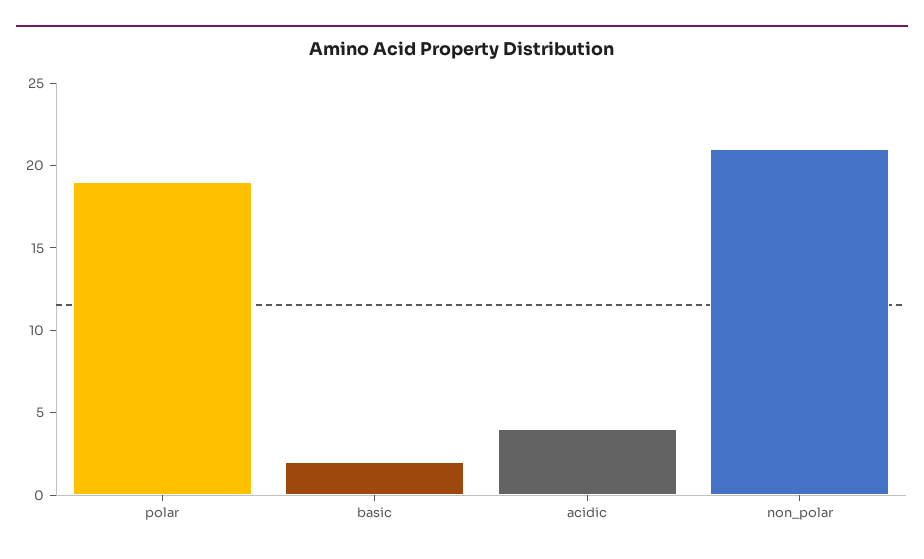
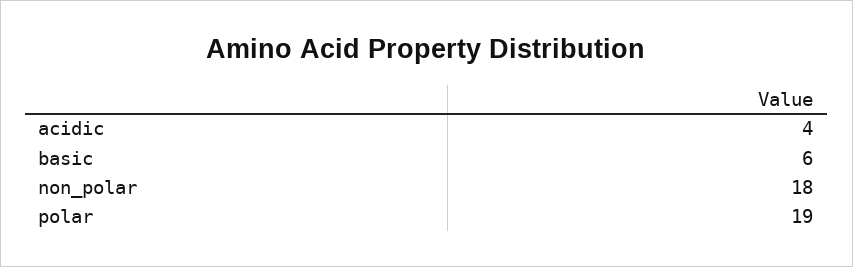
basic: 2 -> 6
non_polar: 21 -> 18

